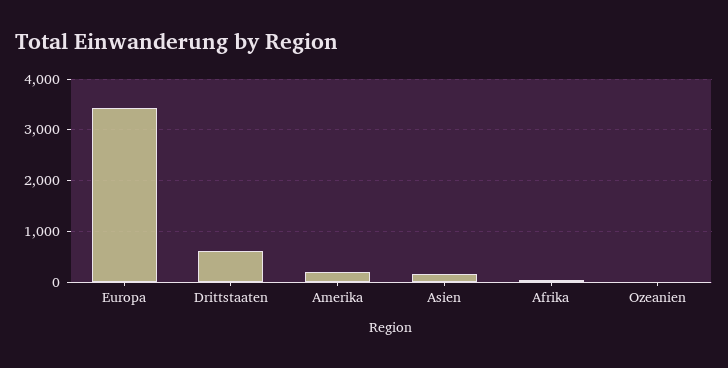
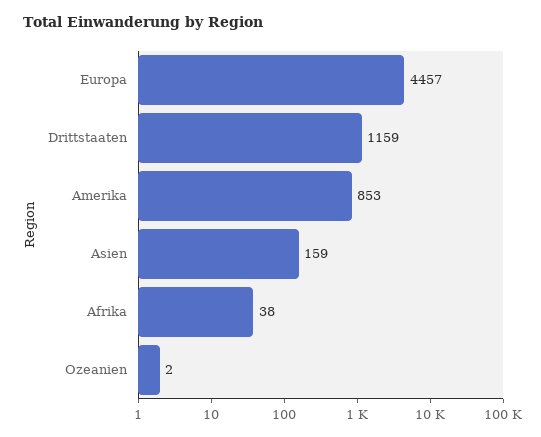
Europa: 3400 -> 4457
Drittstaaten: 600 -> 1159
Amerika: 200 -> 853

